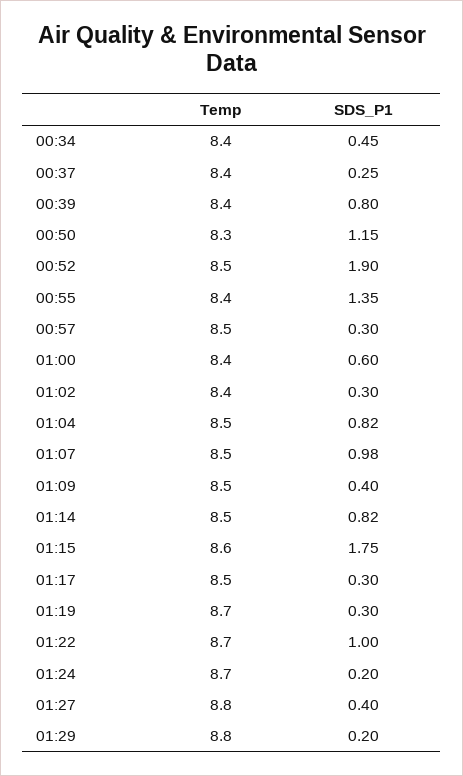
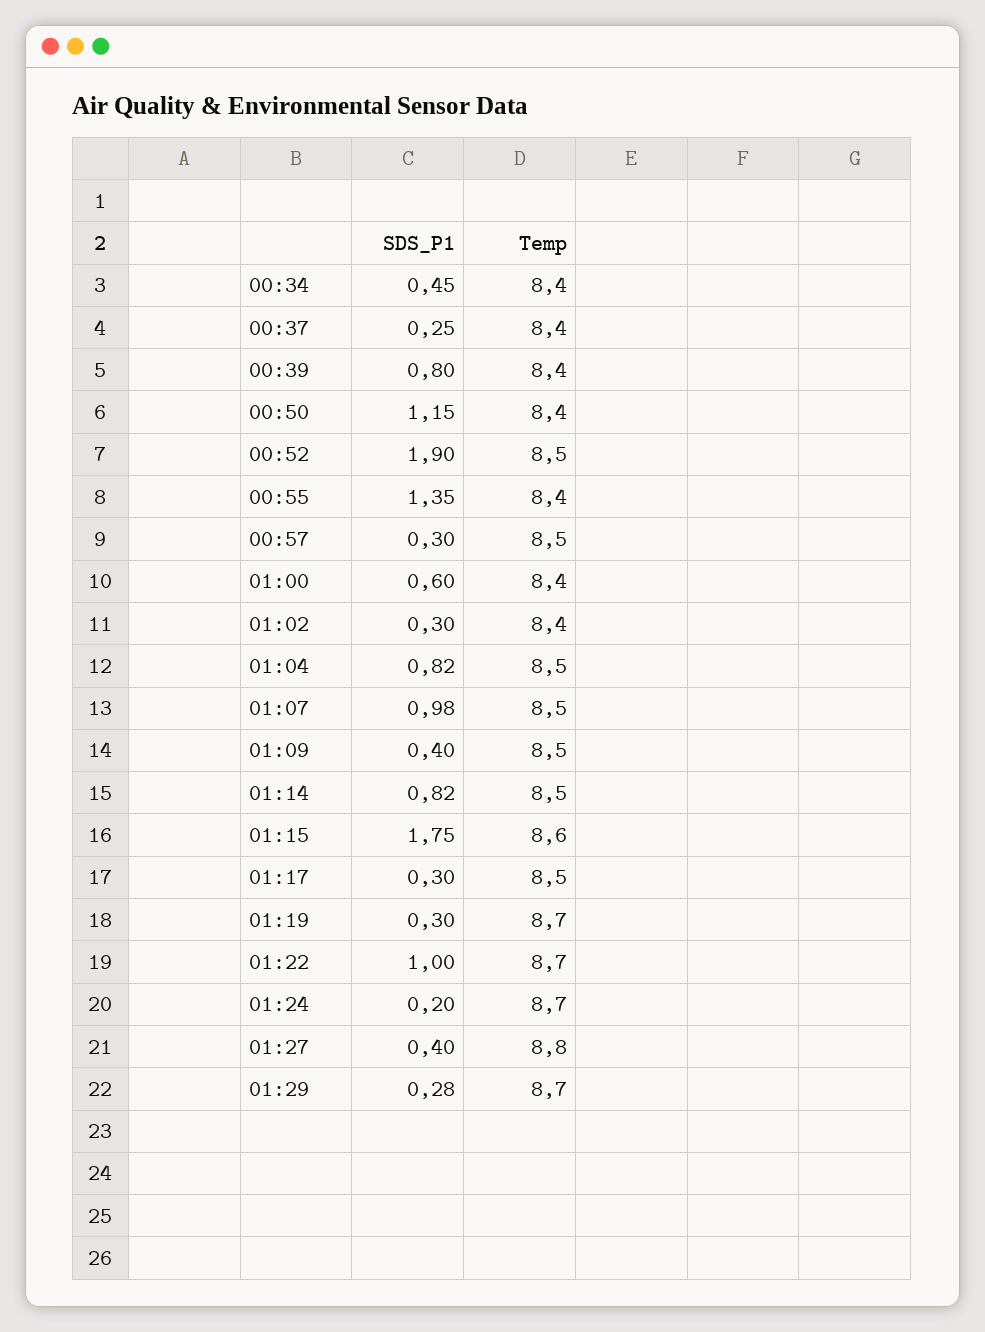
Temp, 00:50: 8.3 -> 8.4
Temp, 01:29: 8.8 -> 8.7
SDS_P1, 01:29: 0.2 -> 0.28

